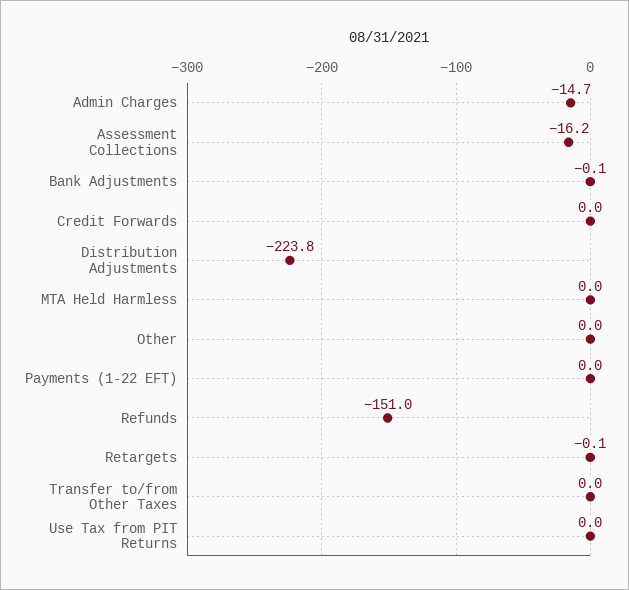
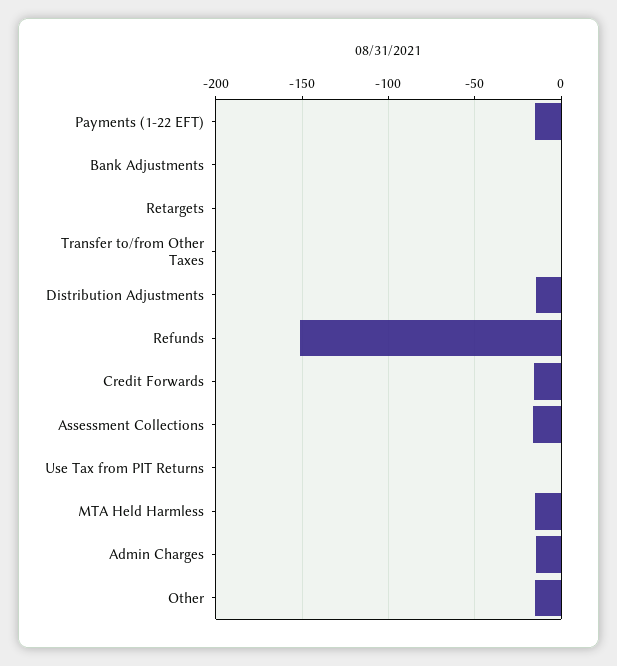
Credit Forwards: 0 -> -15
Distribution Adjustments: -223.8 -> -15
MTA Held Harmless: 0 -> -15
Other: 0 -> -15
Payments (1-22 EFT): 0 -> -15

